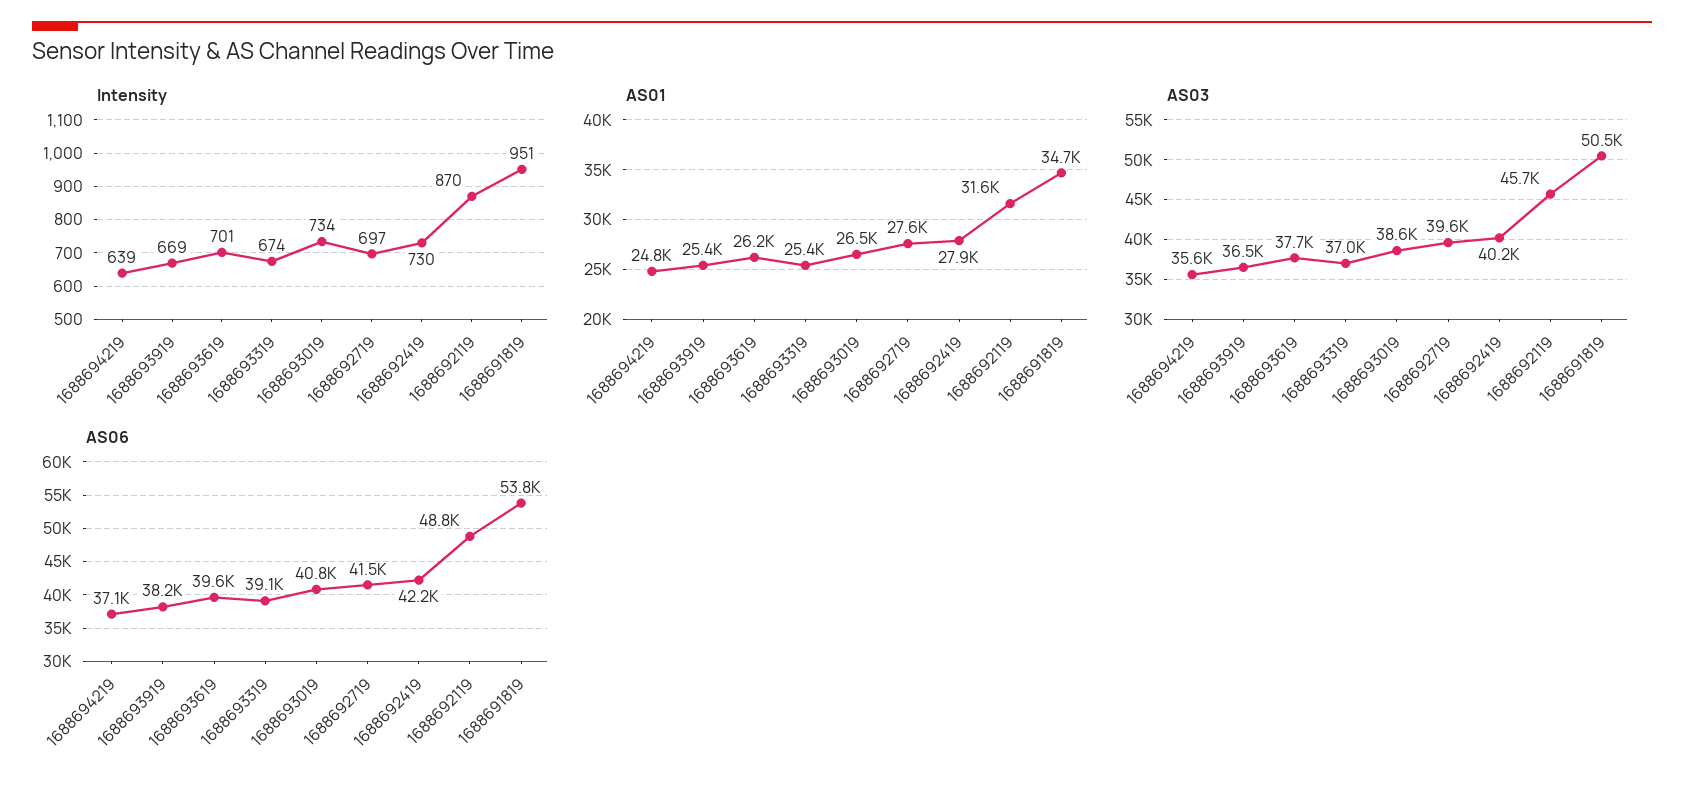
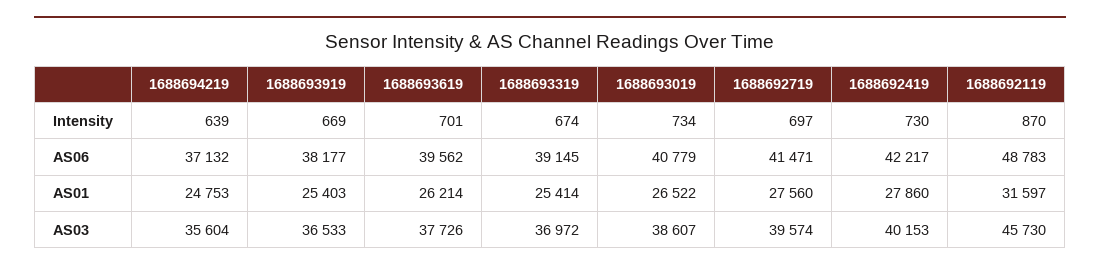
Intensity, 1688691819: 951 -> none
AS01, 1688691819: 34700 -> none
AS03, 1688691819: 50500 -> none
AS06, 1688691819: 53800 -> none

